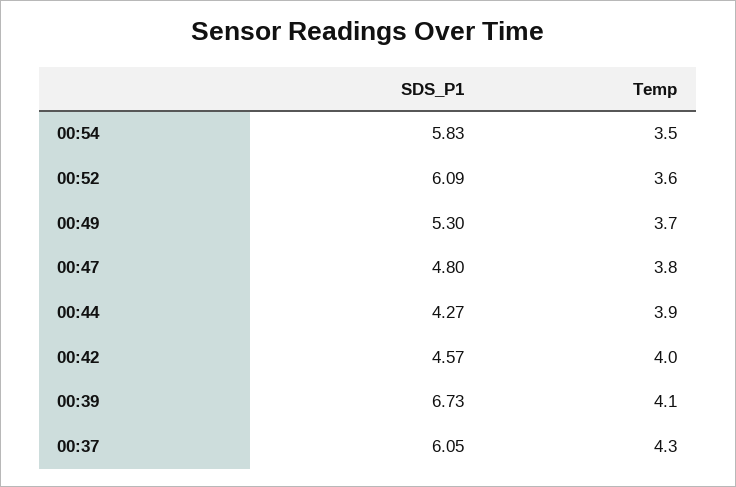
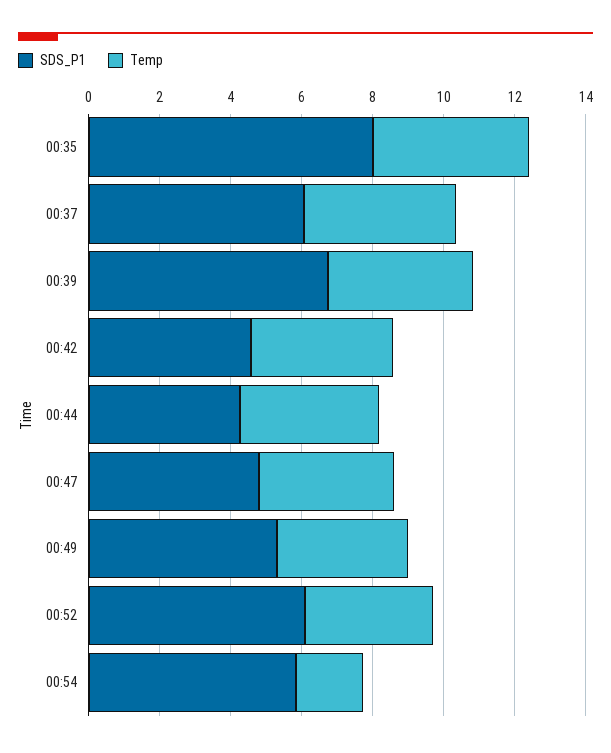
Temp, 00:54: 3.5 -> 2
SDS_P1, 00:35: none -> 8
Temp, 00:35: none -> 4.5

